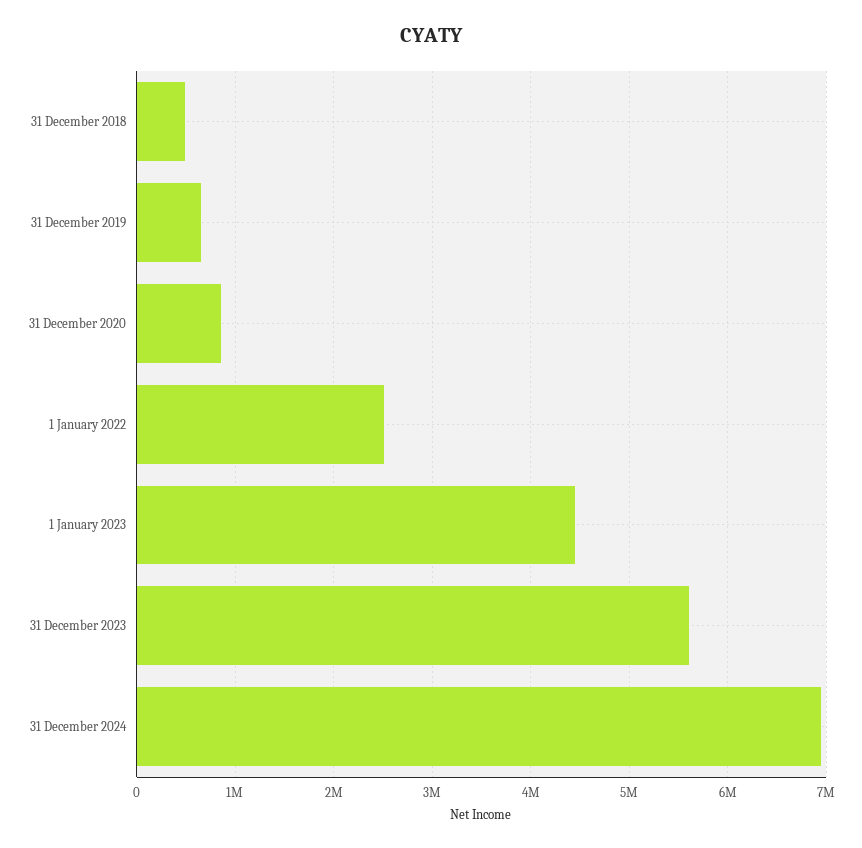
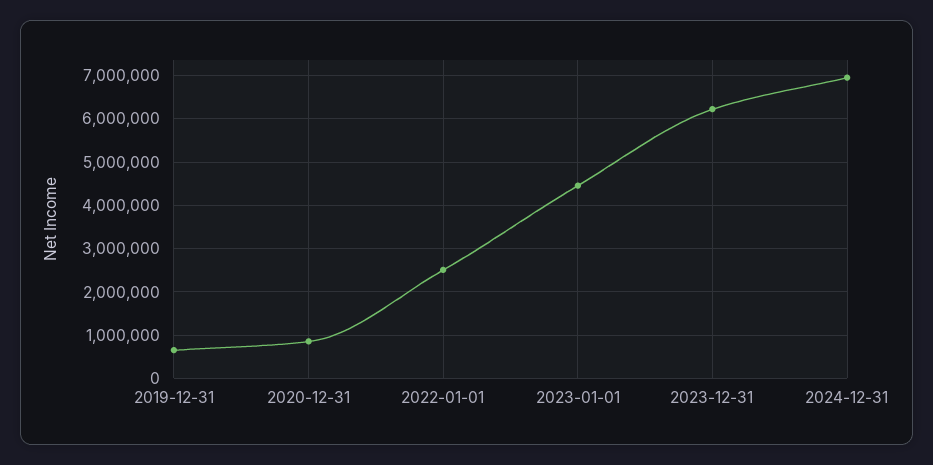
31 December 2018: 500000 -> none
31 December 2023: 5600000 -> 6200000

